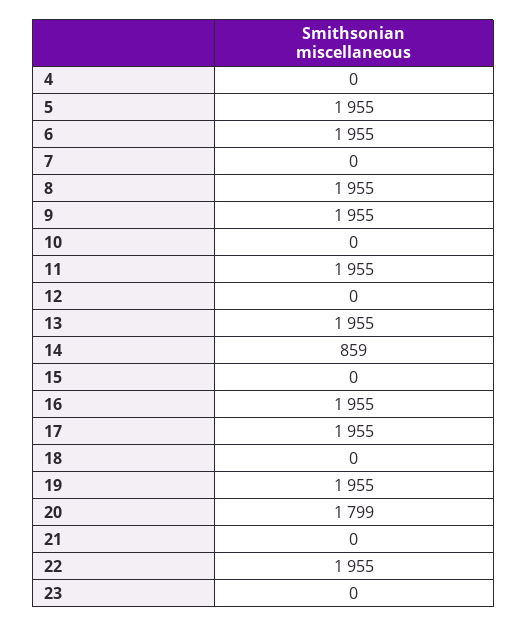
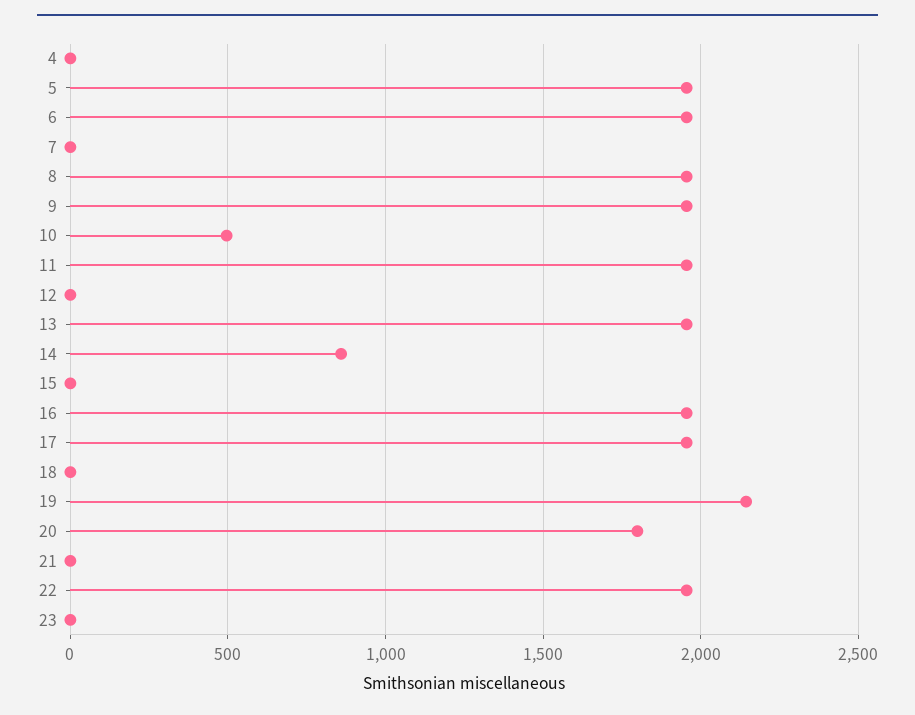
10: 0 -> 500
19: 1955 -> 2150

